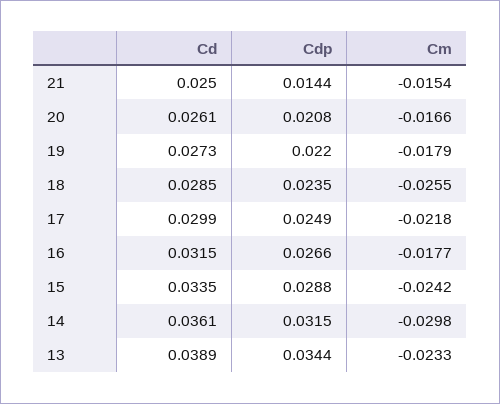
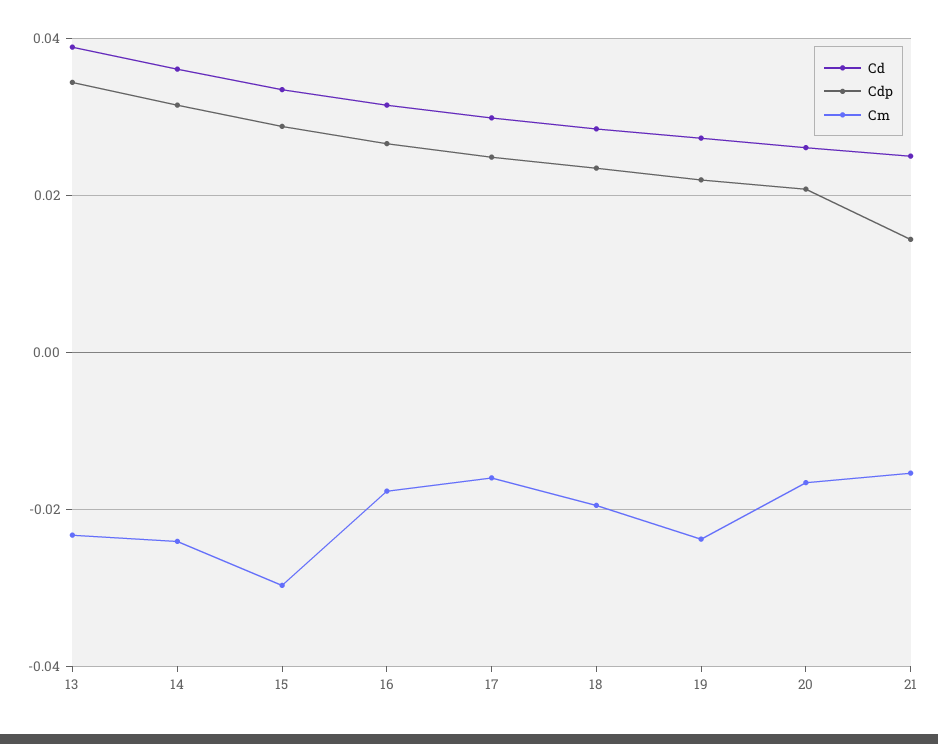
Cm, 19: -0.0179 -> -0.024
Cm, 18: -0.0255 -> -0.02
Cm, 17: -0.0218 -> -0.016
Cm, 15: -0.0242 -> -0.03
Cm, 14: -0.0298 -> -0.024

